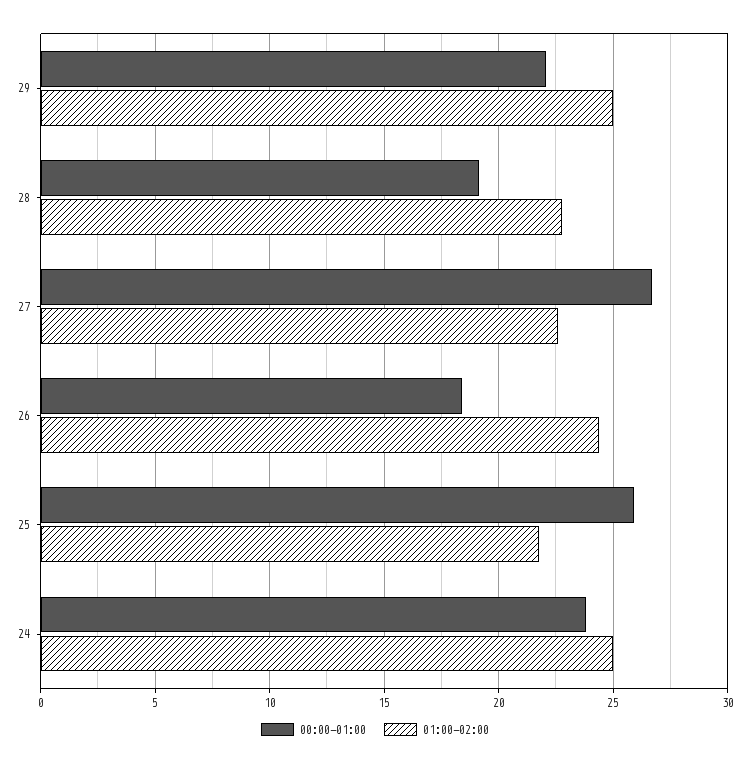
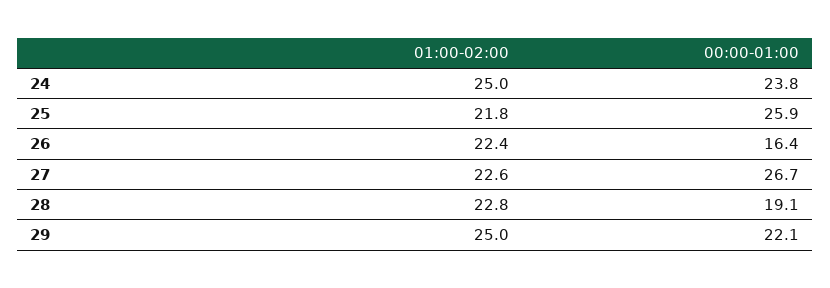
00:00-01:00, 26: 18.5 -> 16.4
01:00-02:00, 26: 24.5 -> 22.4

